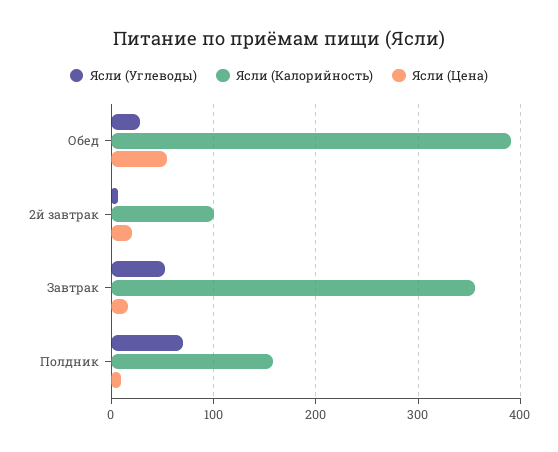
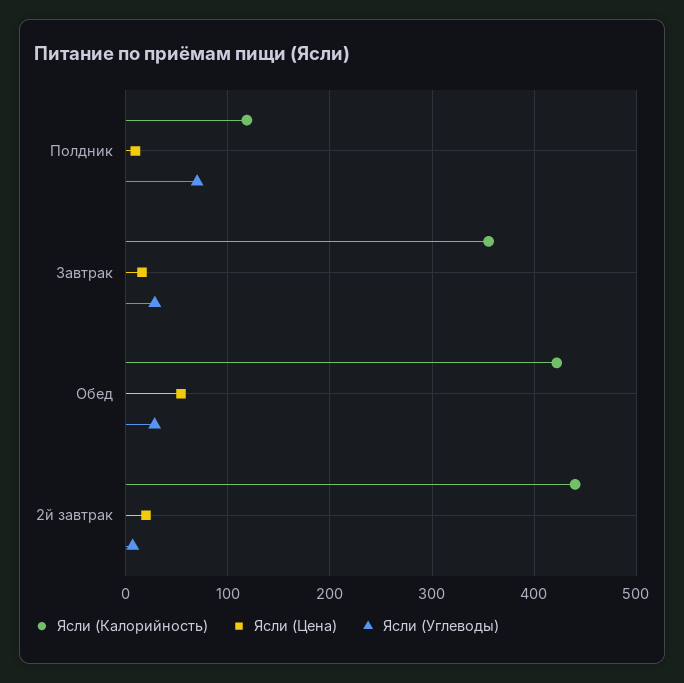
Ясли (Калорийность), Обед: 390 -> 420
Ясли (Калорийность), 2й завтрак: 100 -> 440
Ясли (Углеводы), Завтрак: 50 -> 30
Ясли (Калорийность), Полдник: 160 -> 120

